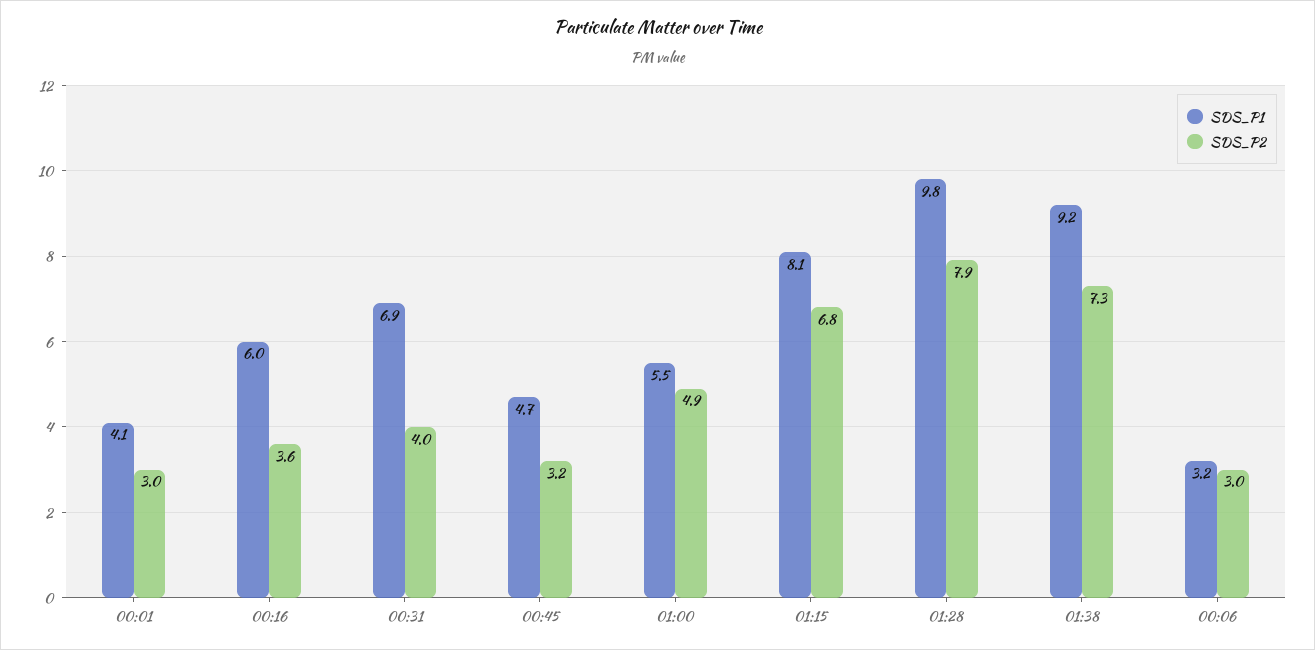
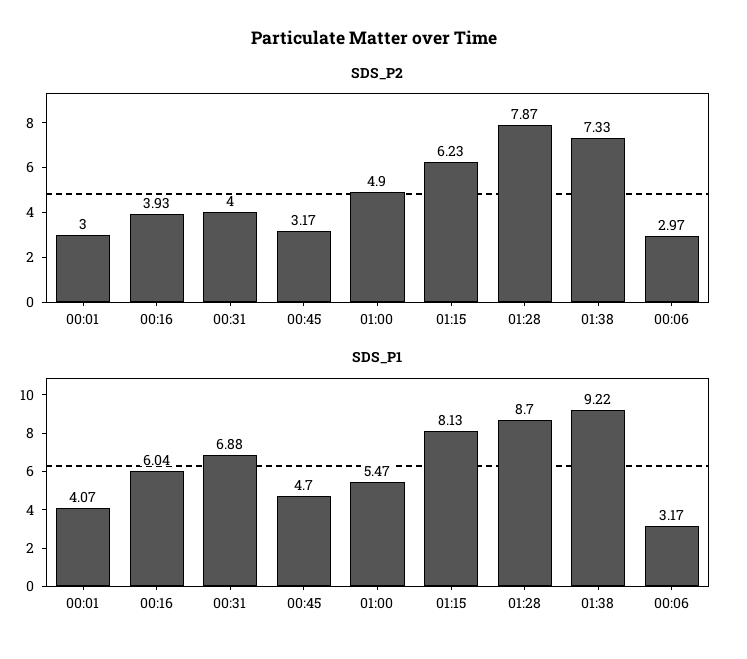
SDS_P2, 00:16: 3.6 -> 3.93
SDS_P2, 01:15: 6.8 -> 6.23
SDS_P1, 01:28: 9.8 -> 8.7

